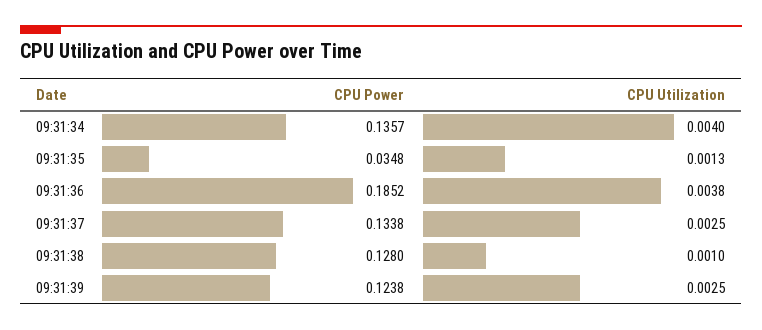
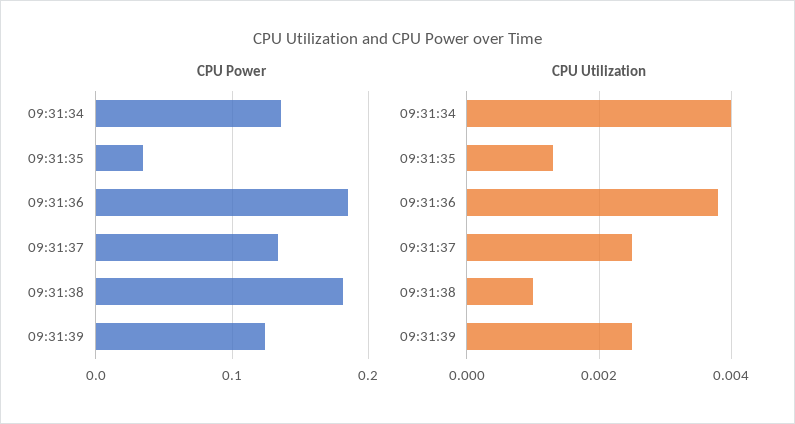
CPU Power, 09:31:38: 0.128 -> 0.18

